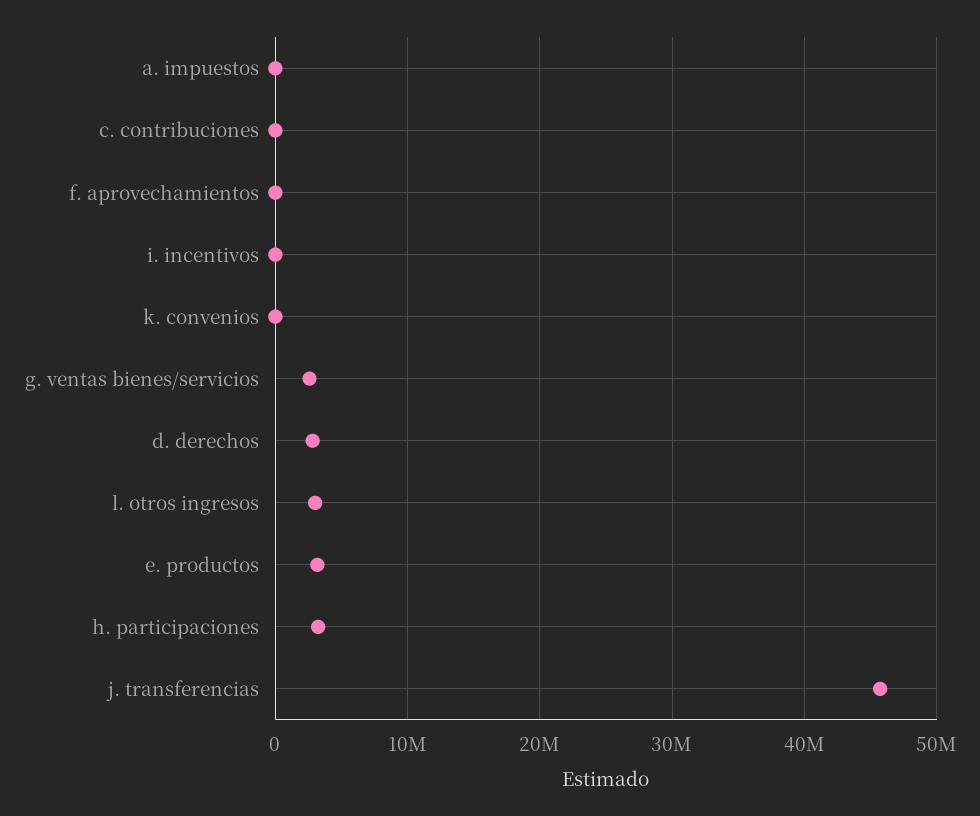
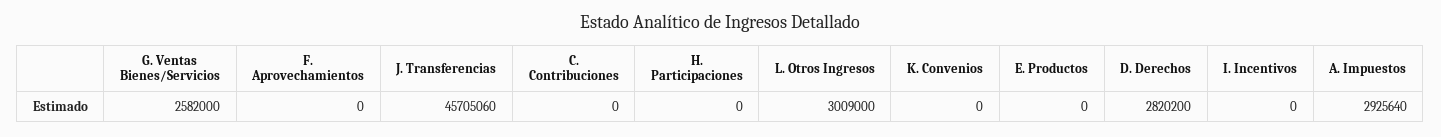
a. impuestos: 0 -> 2925640
e. productos: 3000000 -> 0
h. participaciones: 3000000 -> 0

